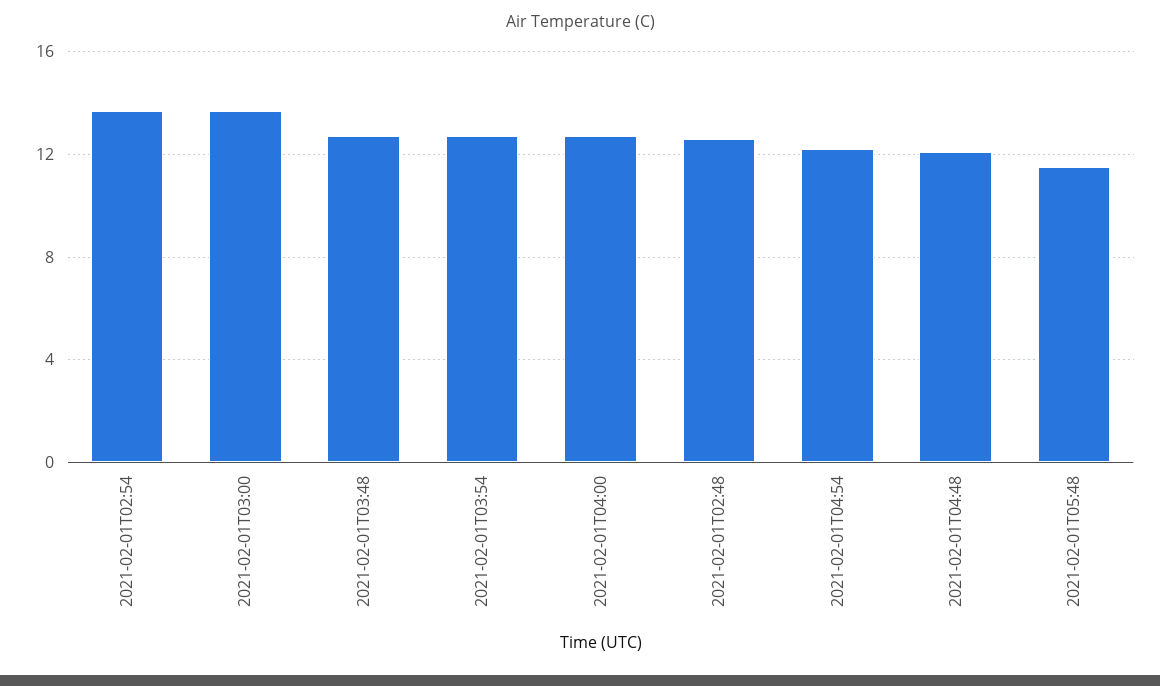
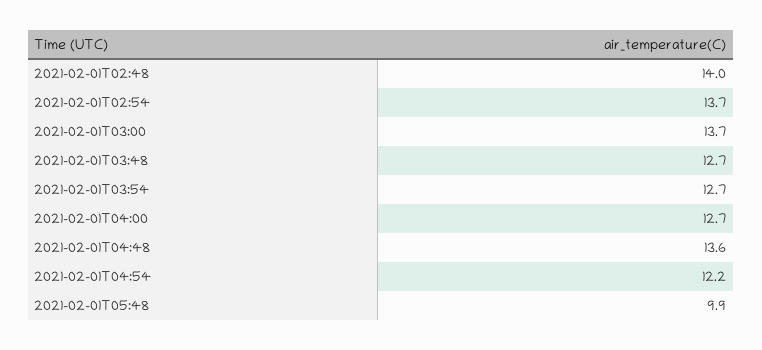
2021-02-01T02:48: 12.5 -> 14
2021-02-01T04:48: 12 -> 13.6
2021-02-01T05:48: 11.5 -> 9.9

